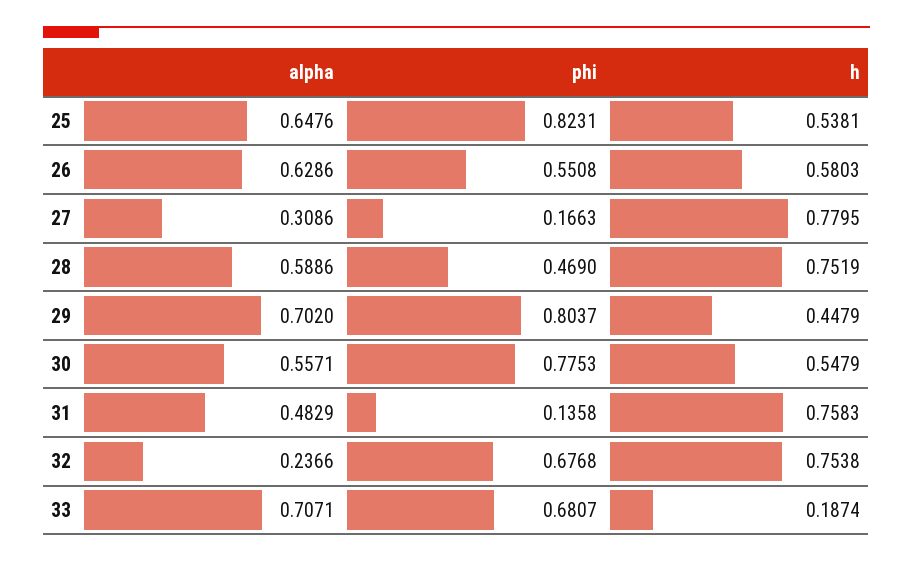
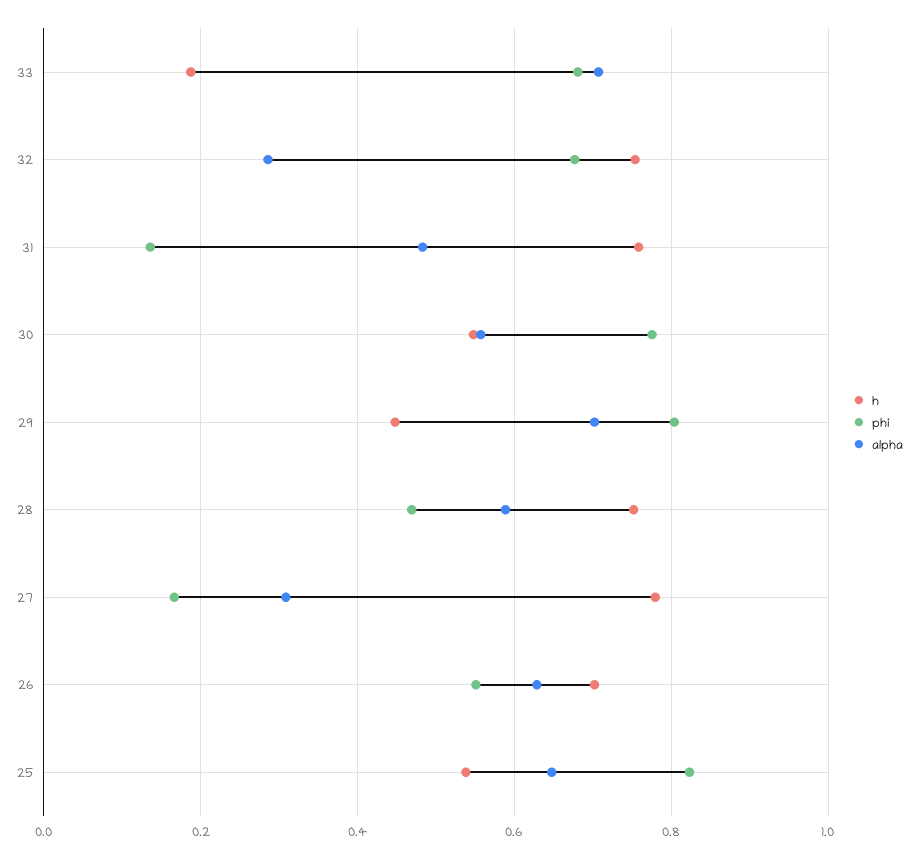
h, 26: 0.5803 -> 0.7
alpha, 32: 0.2366 -> 0.28

